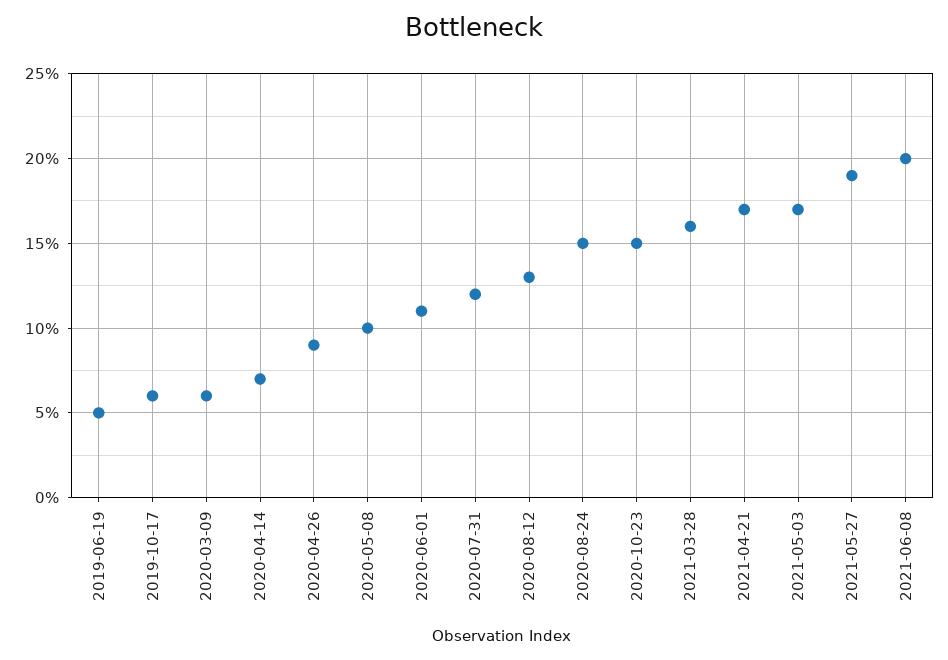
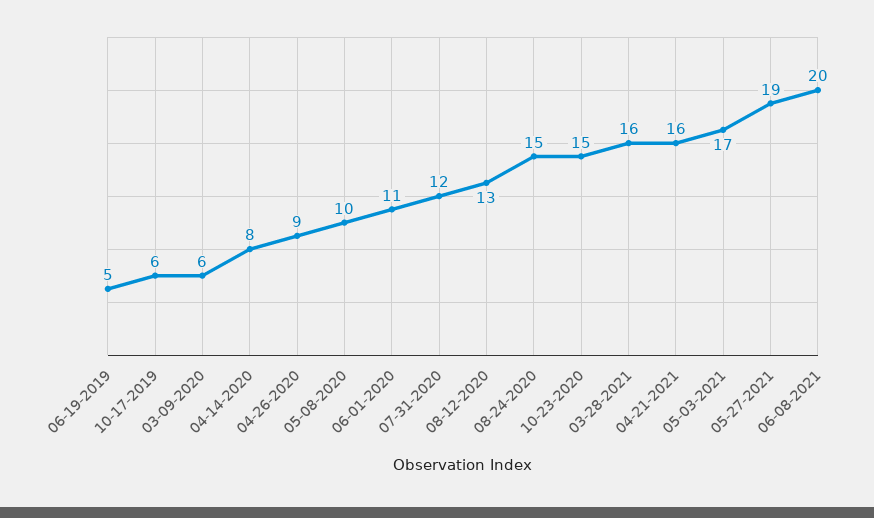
2020-04-14: 7 -> 8
2021-04-21: 17 -> 16

